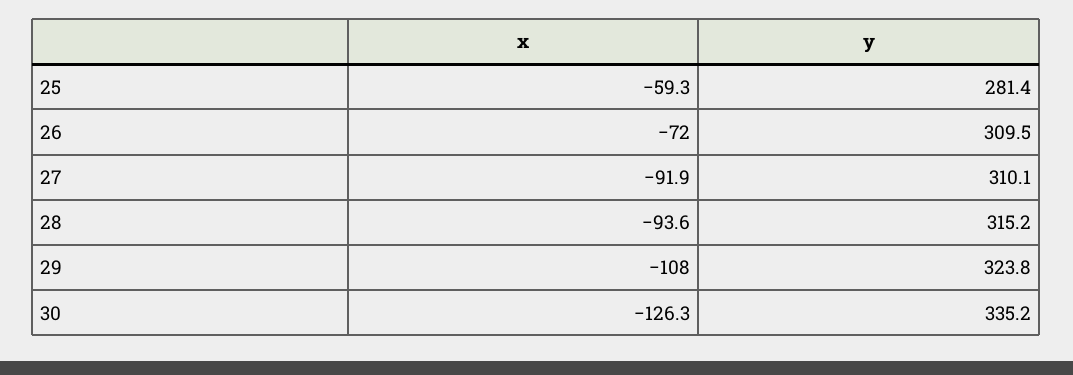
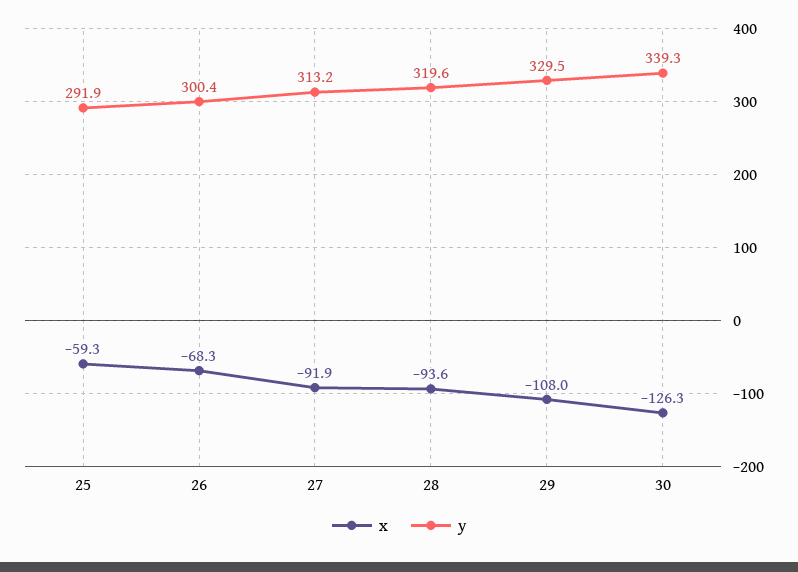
y, 25: 281.4 -> 291.9
x, 26: -72 -> -68.3
y, 26: 309.5 -> 300.4
y, 27: 310.1 -> 313.2
y, 28: 315.2 -> 319.6
y, 29: 323.8 -> 329.5
y, 30: 335.2 -> 339.3

